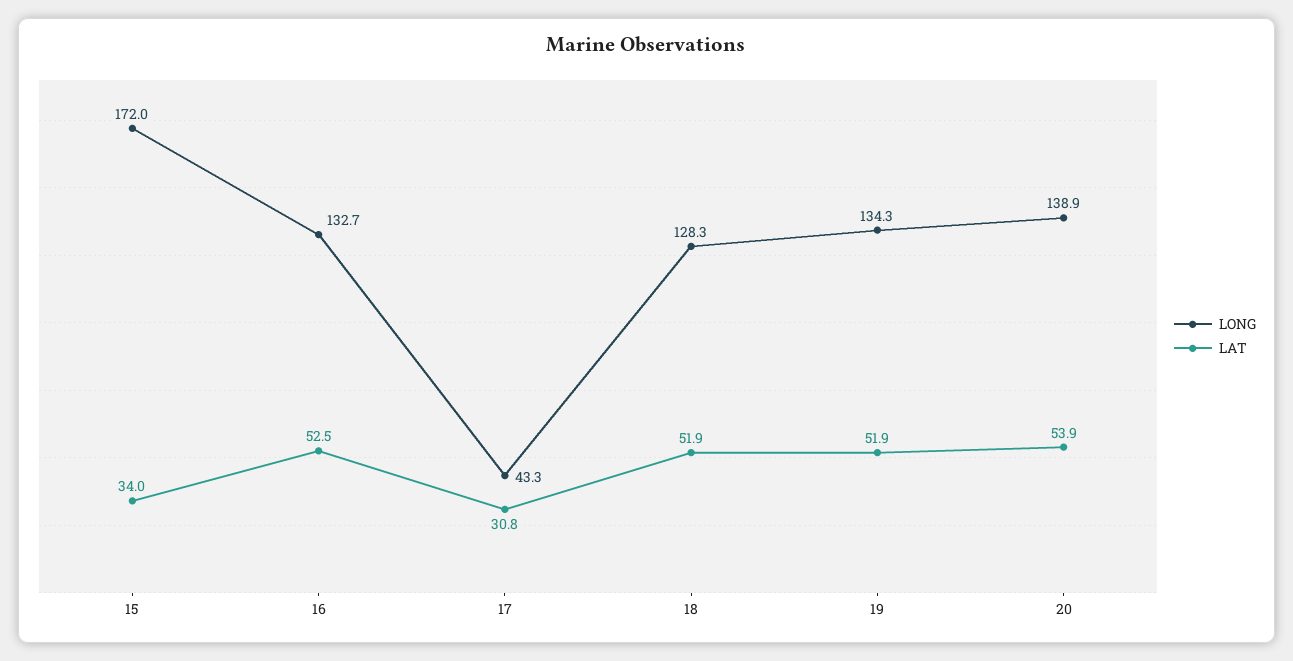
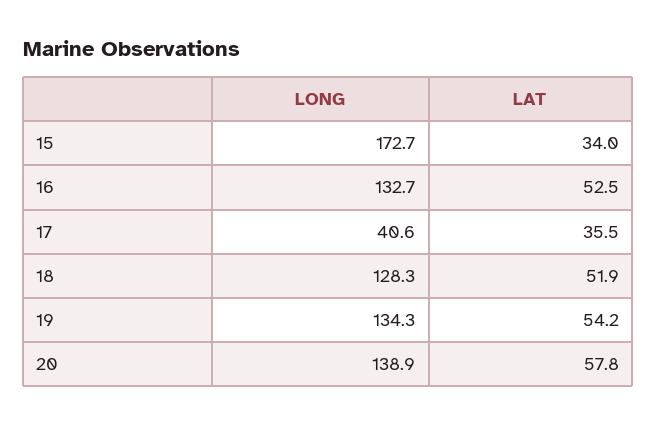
LONG, 15: 172 -> 172.7
LONG, 17: 43.3 -> 40.6
LAT, 17: 30.8 -> 35.5
LAT, 19: 51.9 -> 54.2
LAT, 20: 53.9 -> 57.8

